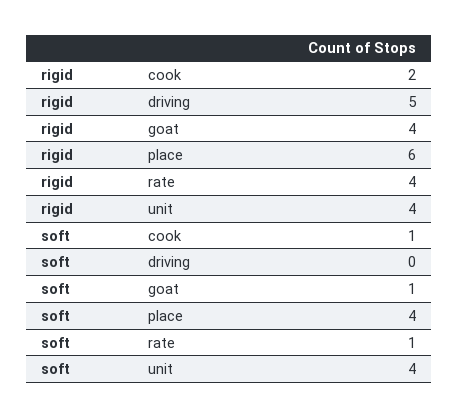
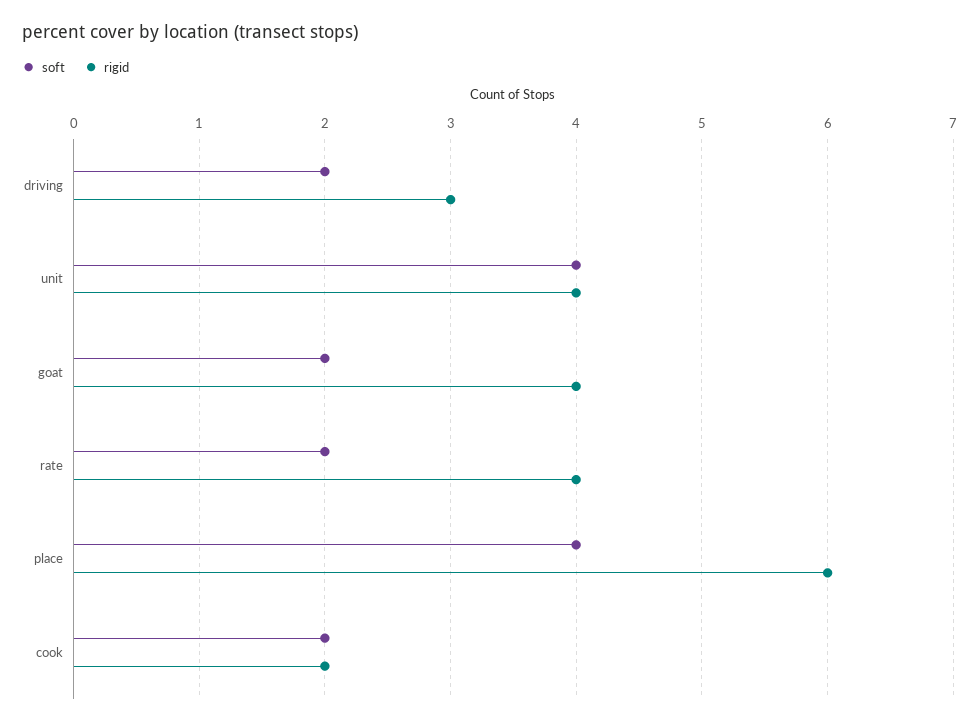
rigid, driving: 5 -> 3
soft, cook: 1 -> 2
soft, driving: 0 -> 2
soft, goat: 1 -> 2
soft, rate: 1 -> 2

